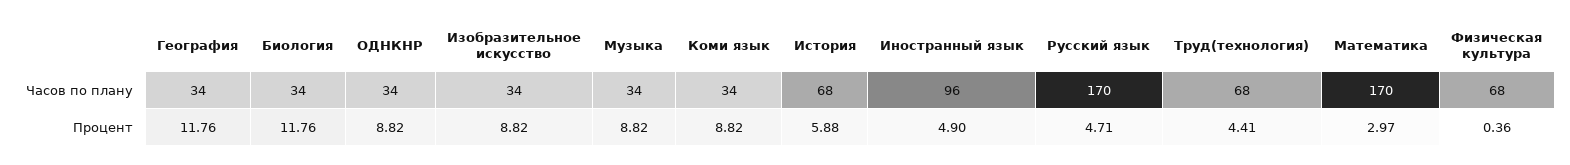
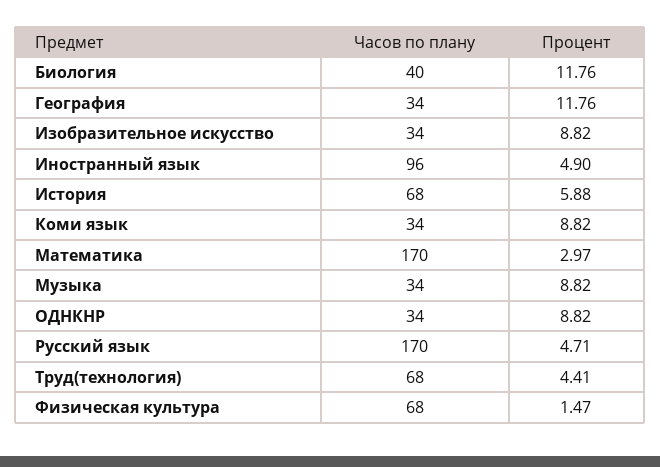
Биология, Часов по плану: 34 -> 40
Физическая культура, Процент: 0.36 -> 1.47

